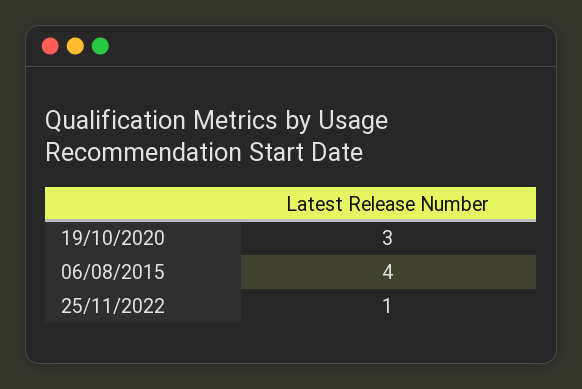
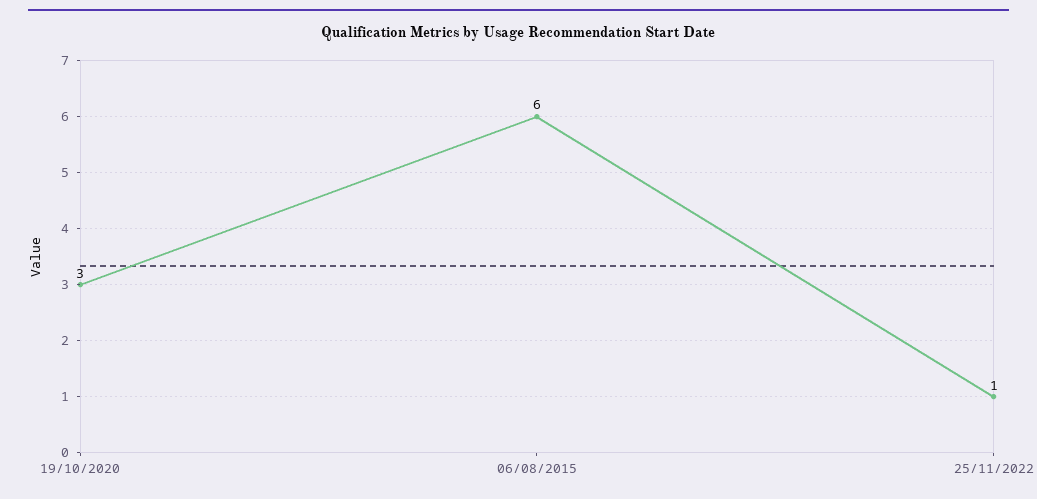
06/08/2015: 4 -> 6

